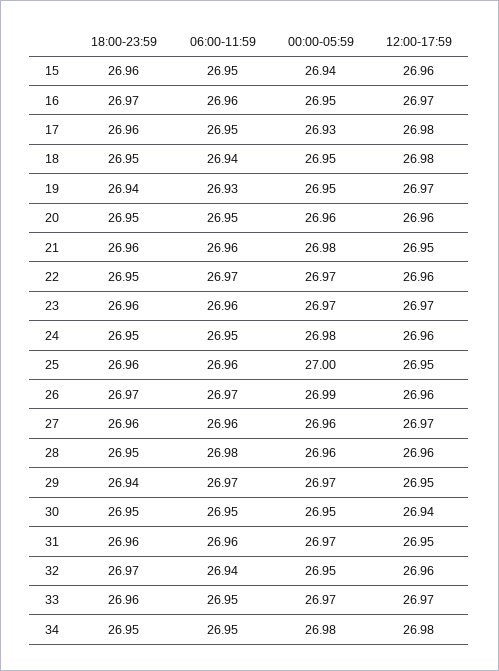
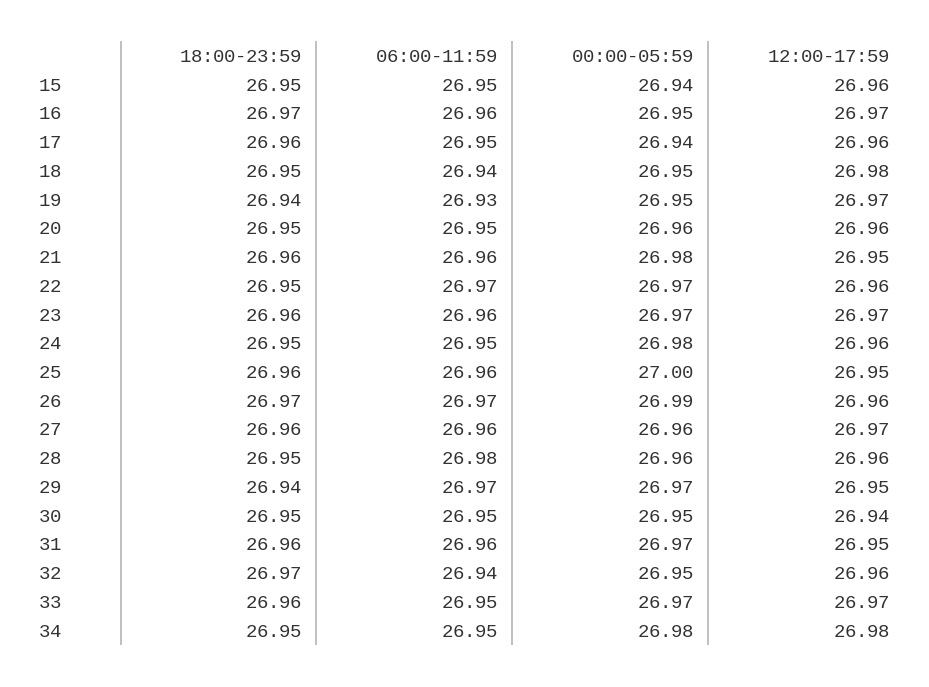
18:00-23:59, 15: 26.96 -> 26.95
00:00-05:59, 17: 26.93 -> 26.94
12:00-17:59, 17: 26.98 -> 26.96

